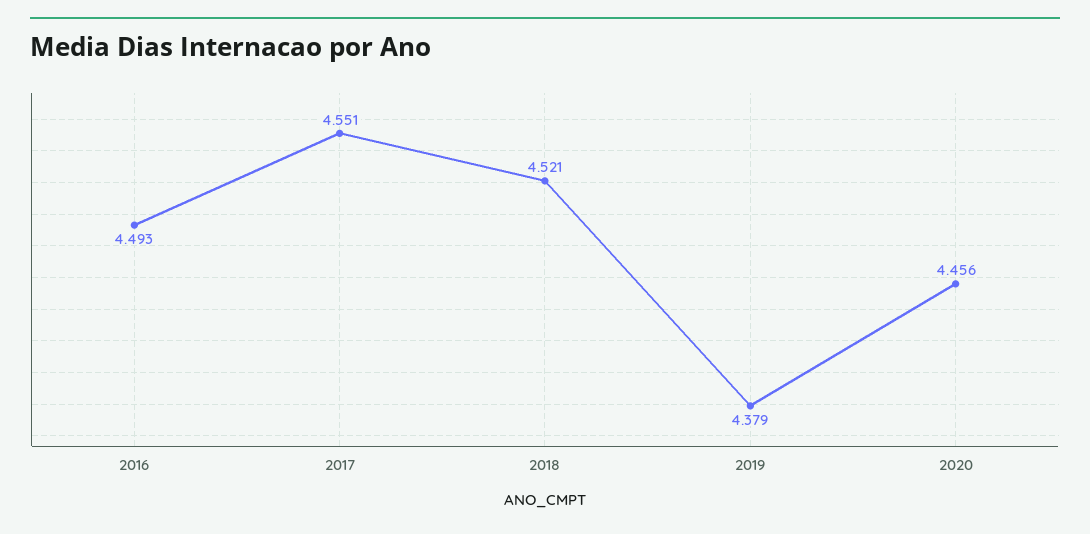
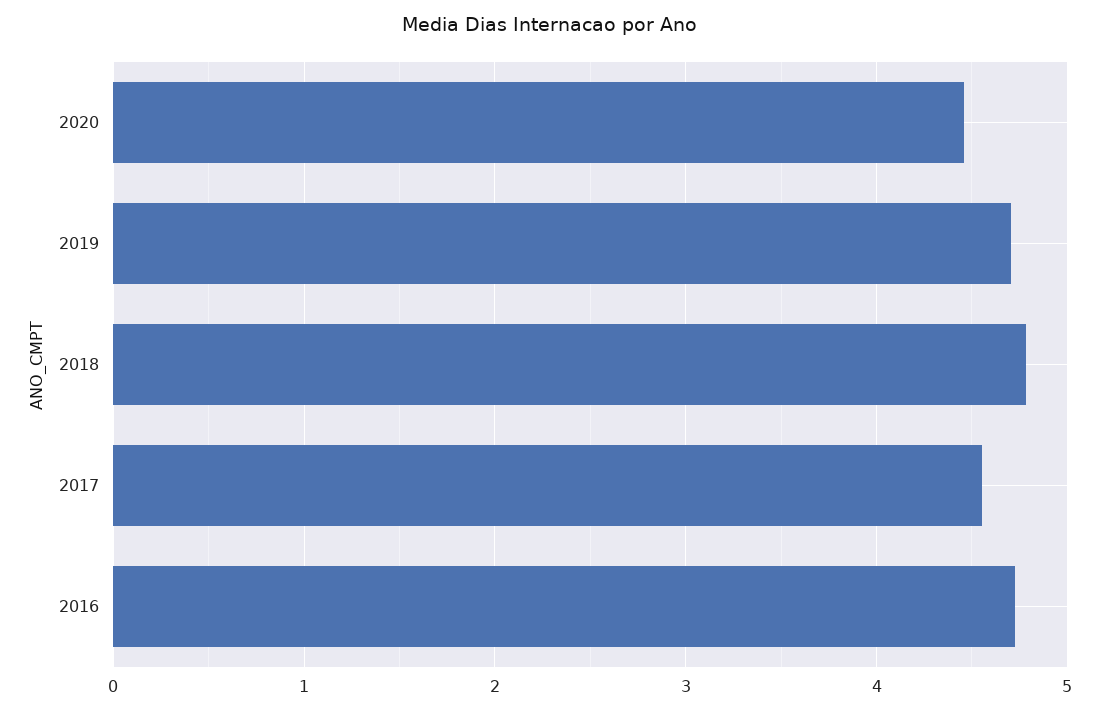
2016: 4.493 -> 4.7
2018: 4.521 -> 4.8
2019: 4.379 -> 4.7

